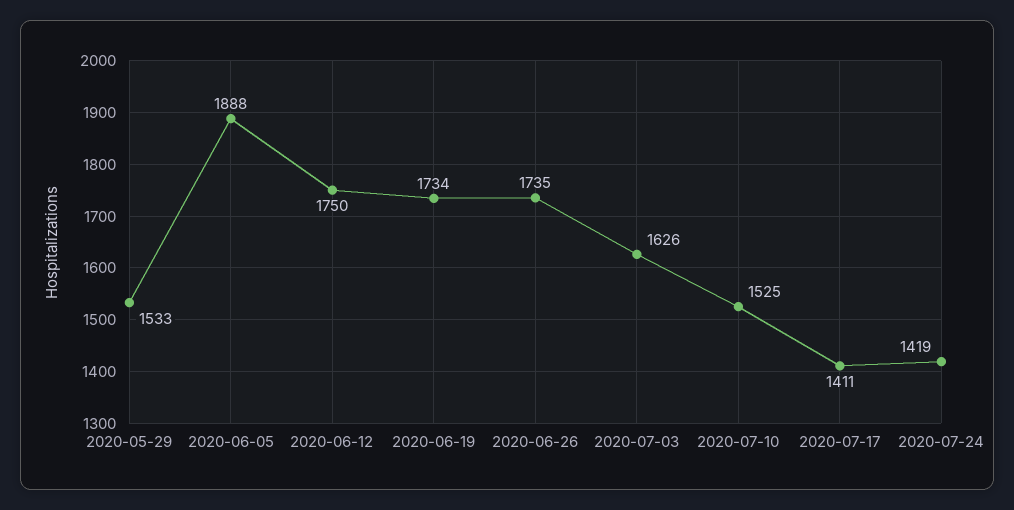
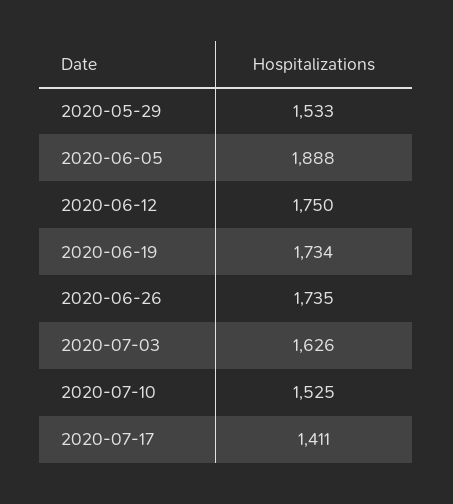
2020-07-24: 1419 -> none

